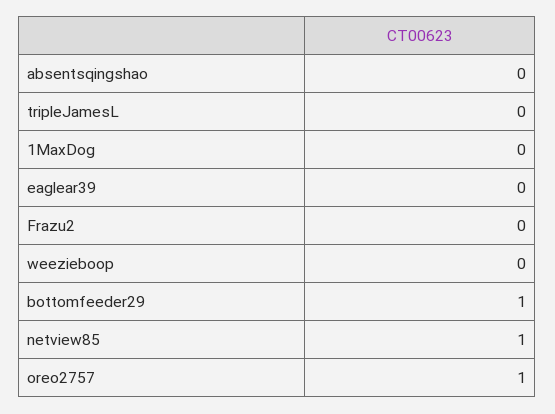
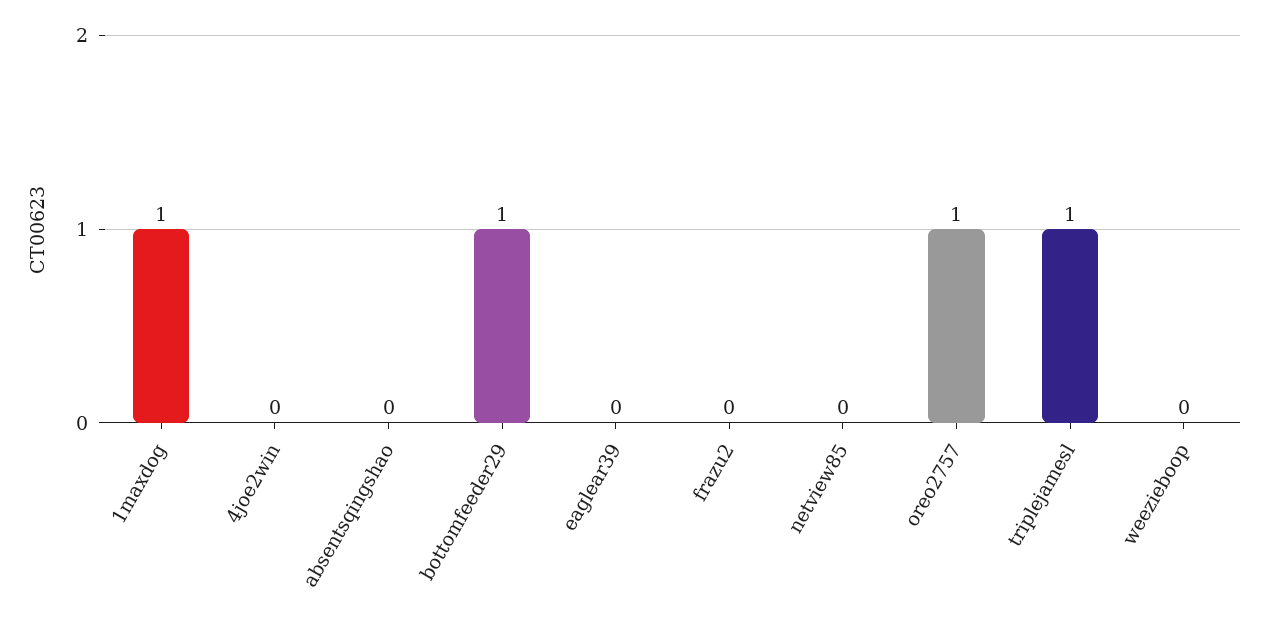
tripleJamesL: 0 -> 1
1MaxDog: 0 -> 1
netview85: 1 -> 0
4joe2win: none -> 0

